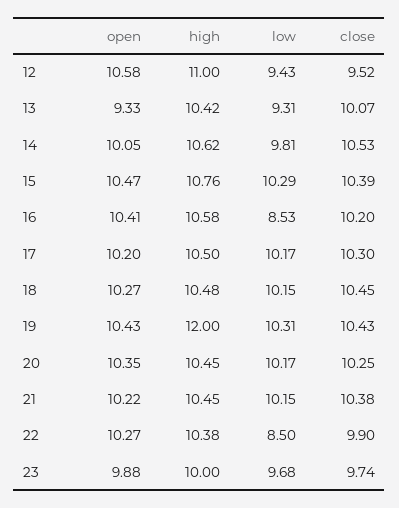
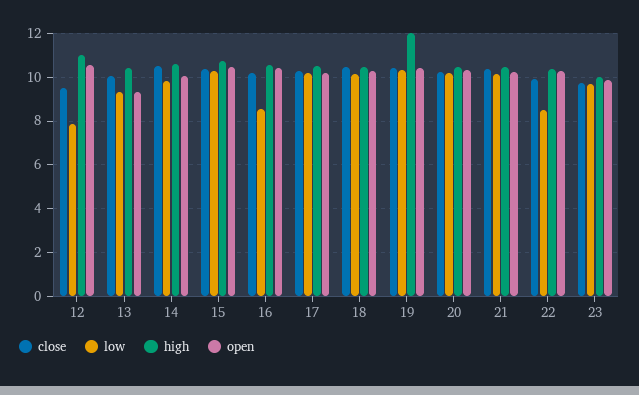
low, 12: 9.43 -> 8

